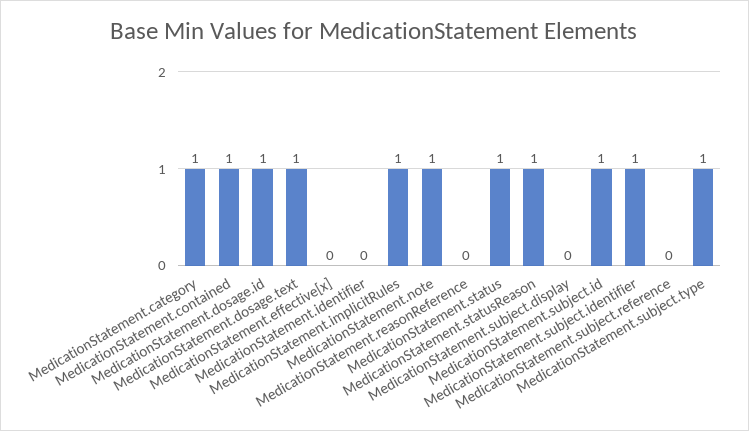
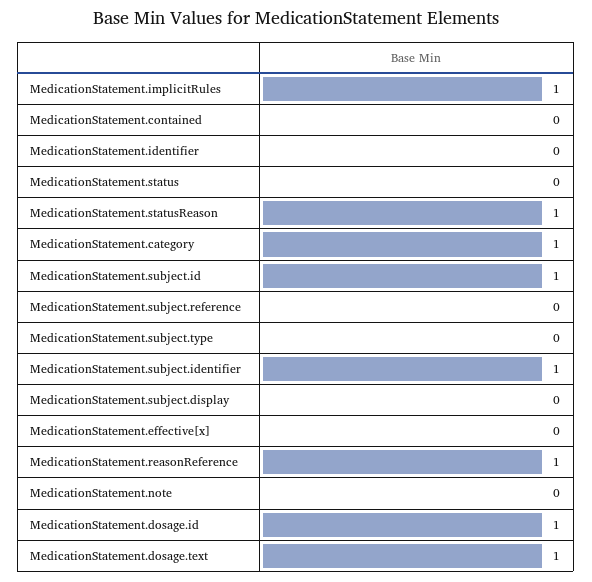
MedicationStatement.contained: 1 -> 0
MedicationStatement.note: 1 -> 0
MedicationStatement.reasonReference: 0 -> 1
MedicationStatement.status: 1 -> 0
MedicationStatement.subject.type: 1 -> 0

